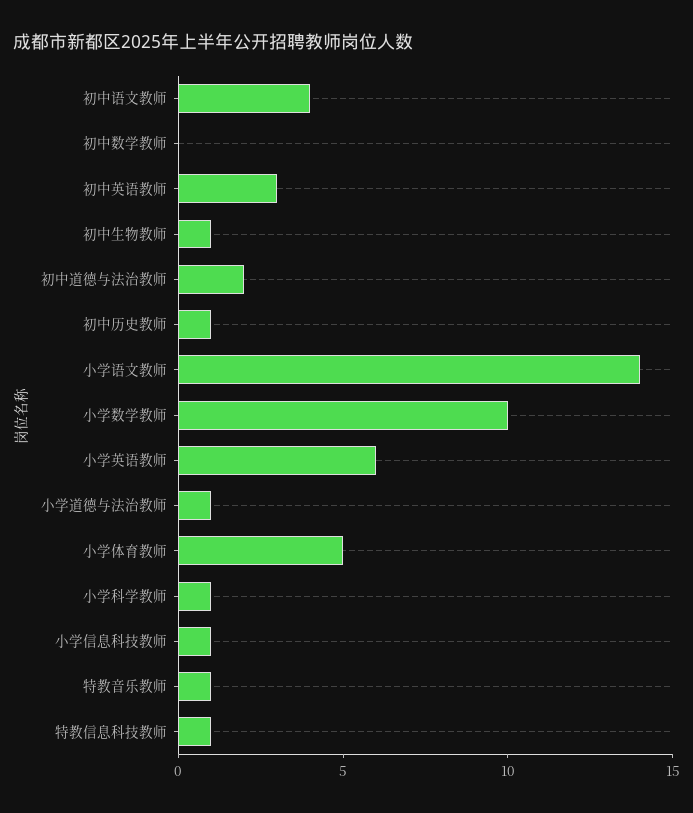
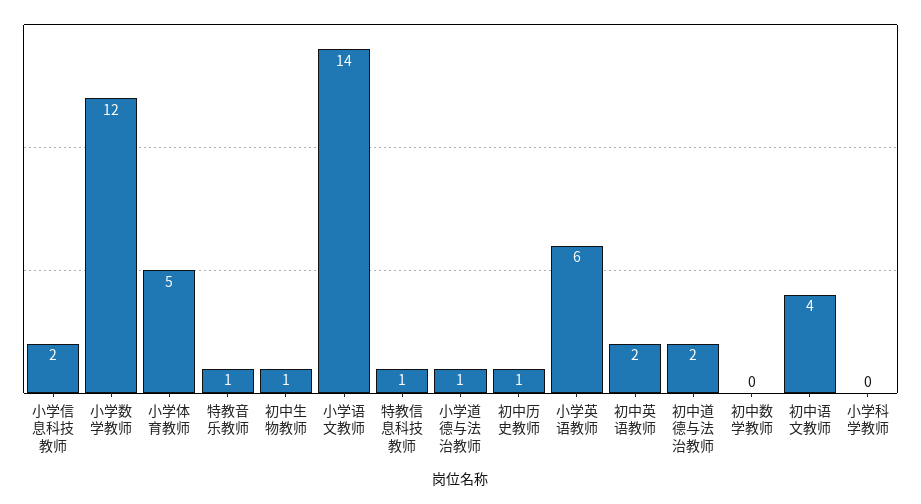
初中英语教师: 3 -> 2
小学数学教师: 10 -> 12
小学科学教师: 1 -> 0
小学信息科技教师: 1 -> 2

